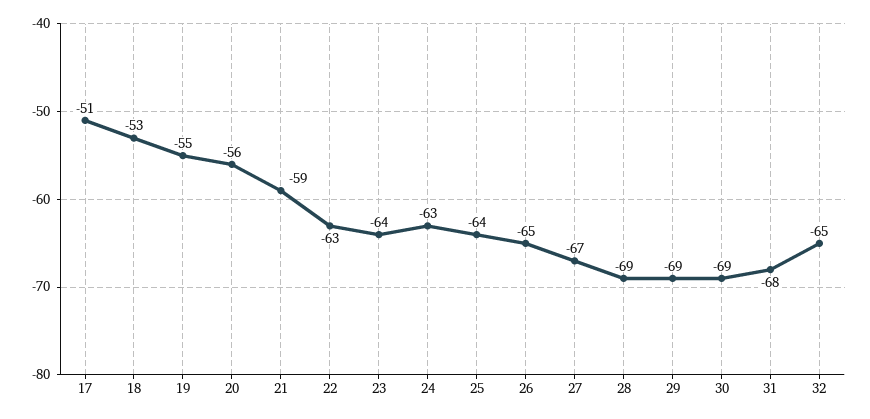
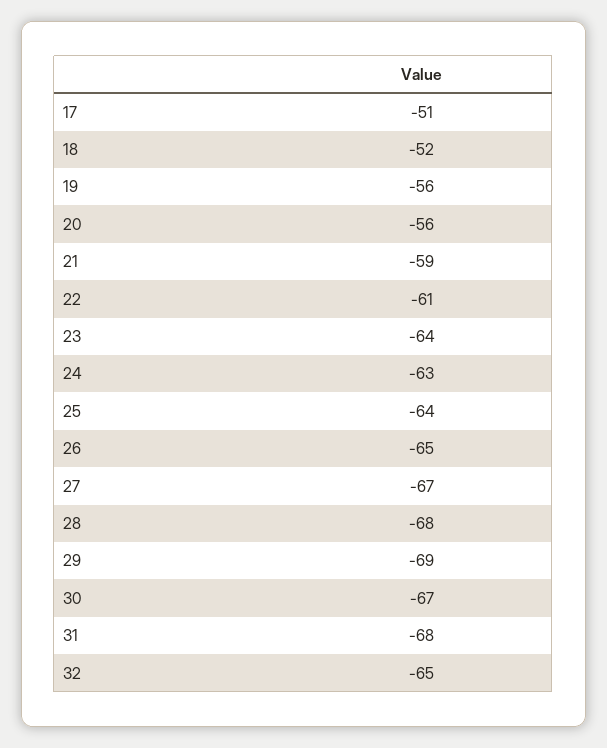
18: -53 -> -52
19: -55 -> -56
22: -63 -> -61
28: -69 -> -68
30: -69 -> -67

